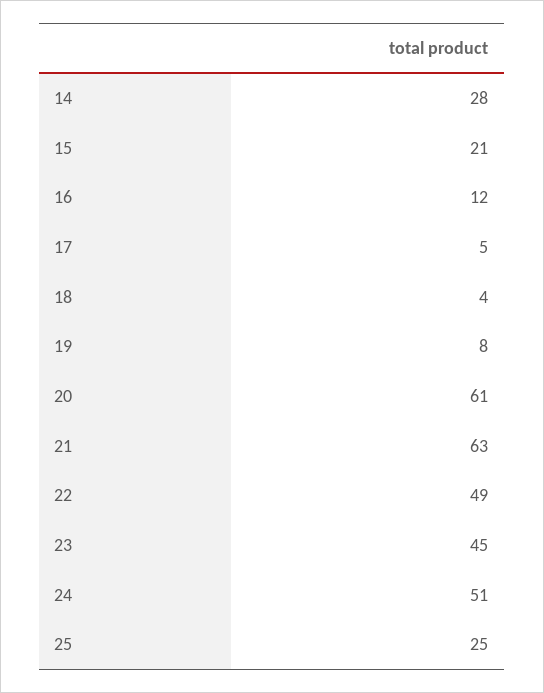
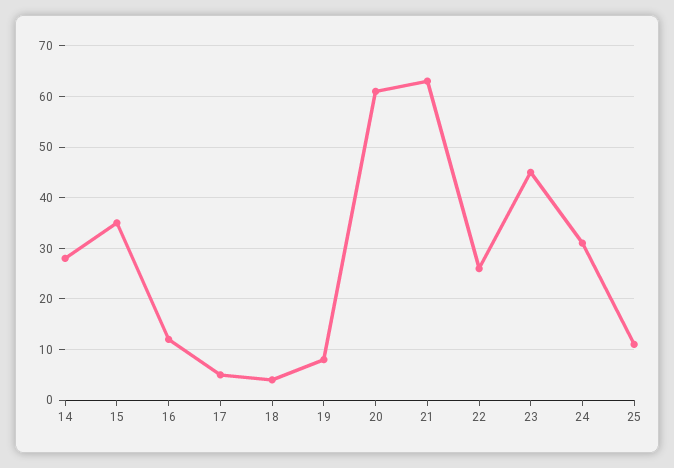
15: 21 -> 35
22: 49 -> 25
24: 51 -> 30
25: 25 -> 10

